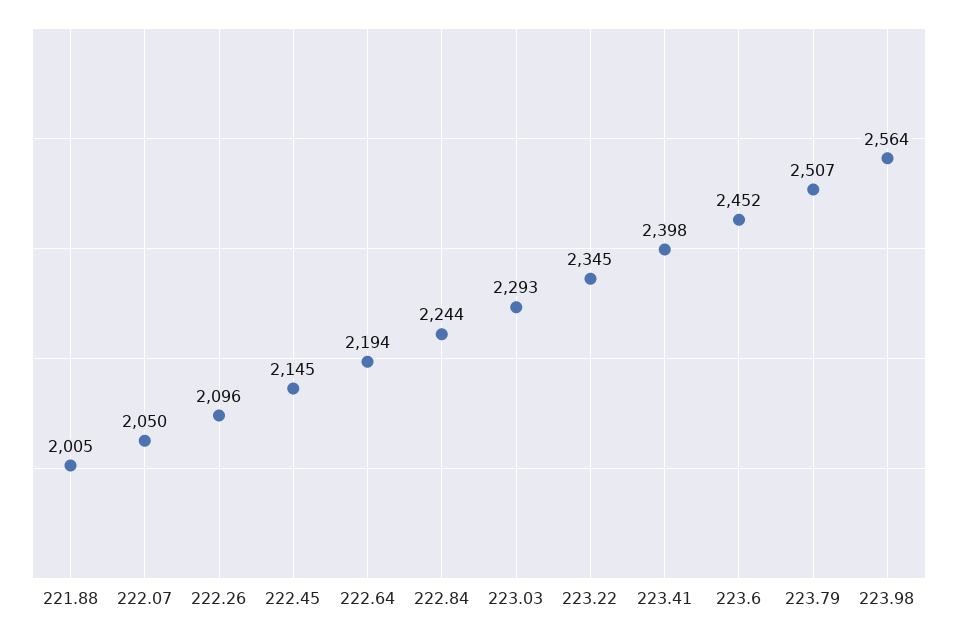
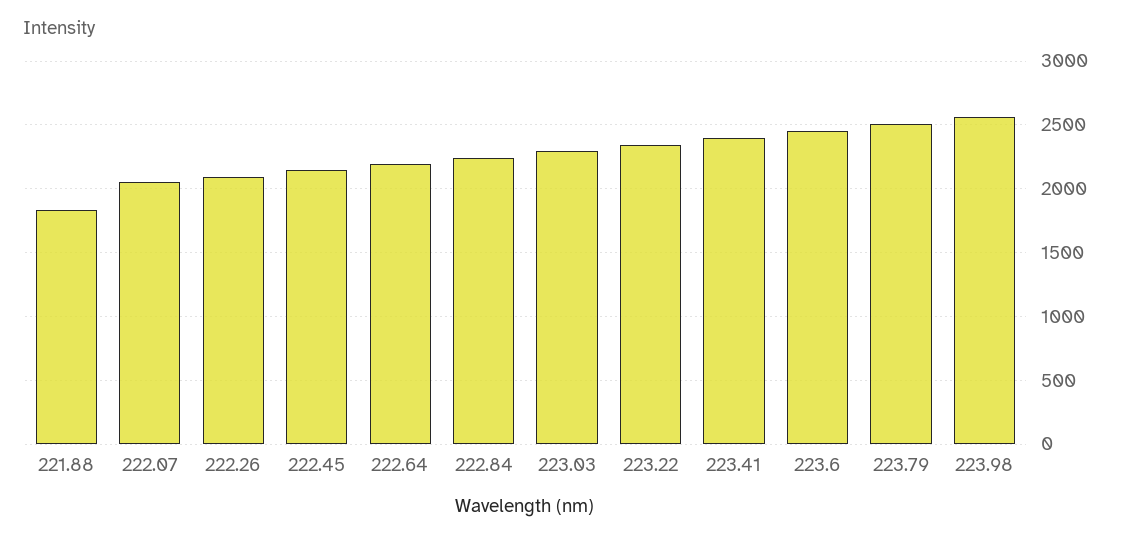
221.88: 2005 -> 1850

